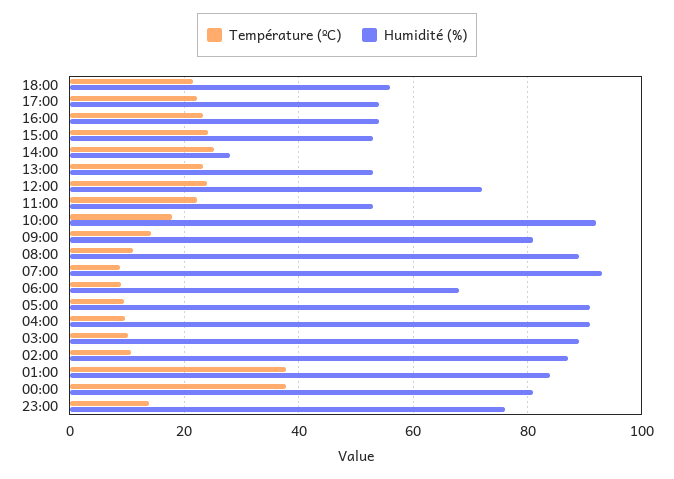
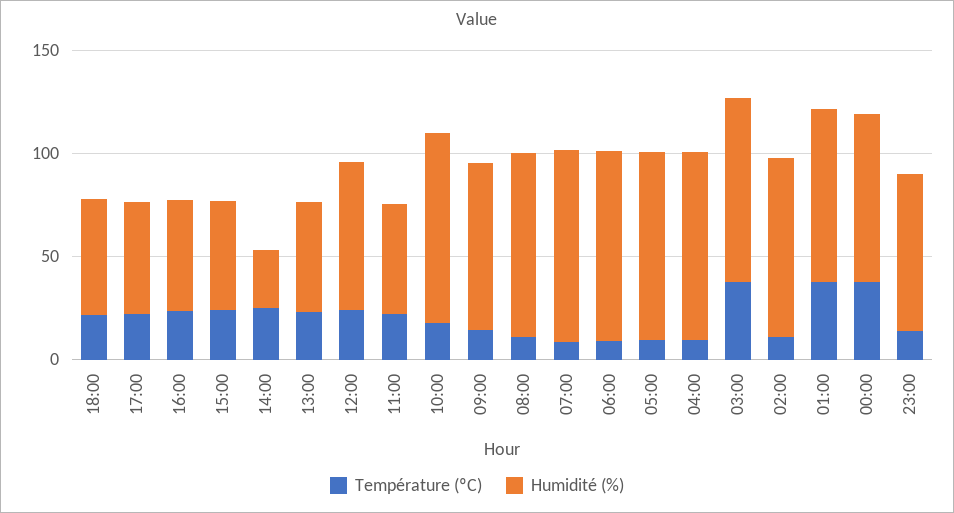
Humidité (%), 06:00: 68 -> 90
Température (ºC), 03:00: 10 -> 40

